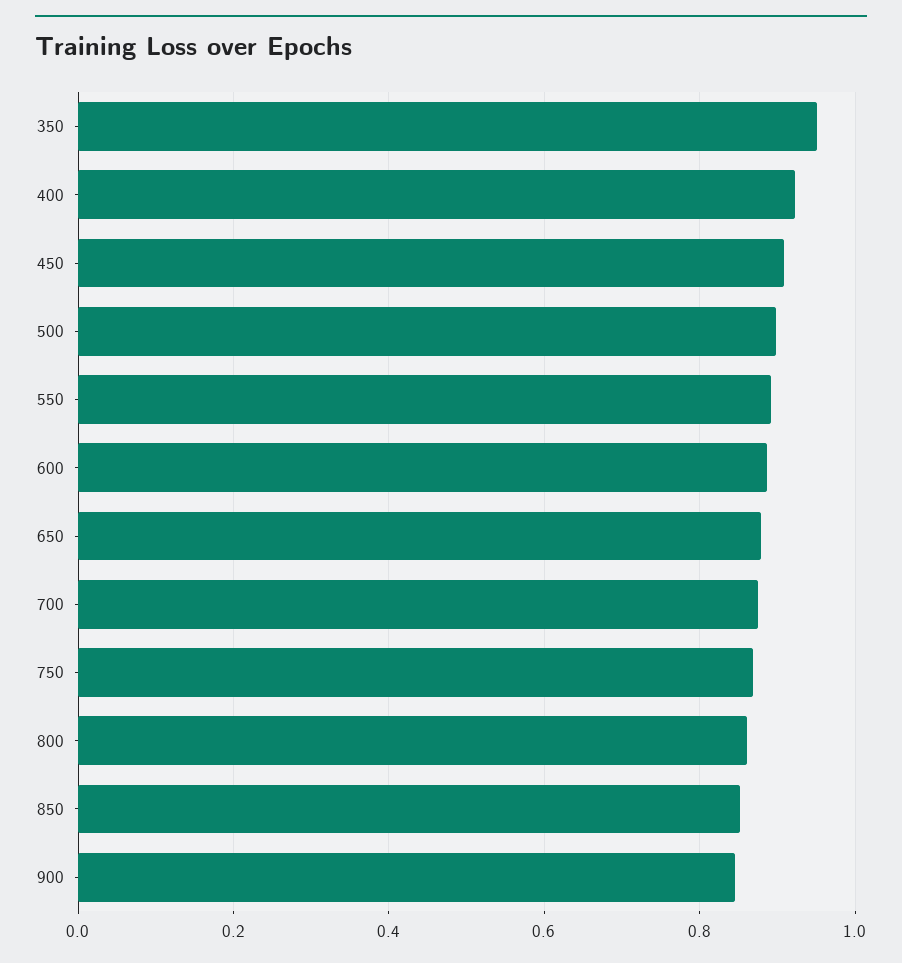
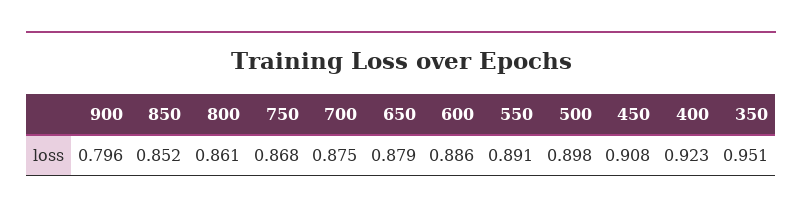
900: 0.84 -> 0.796

